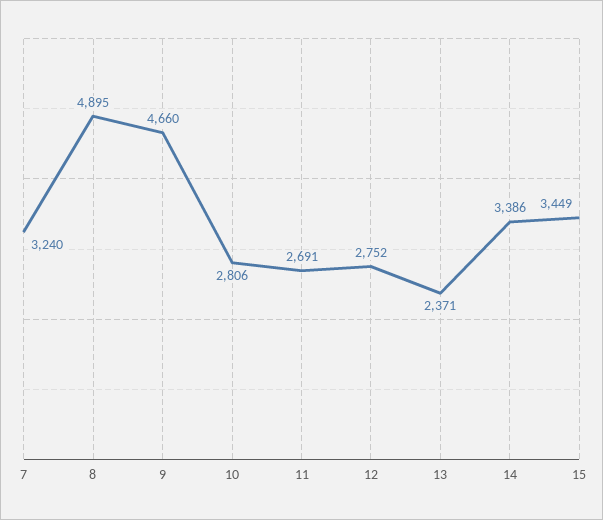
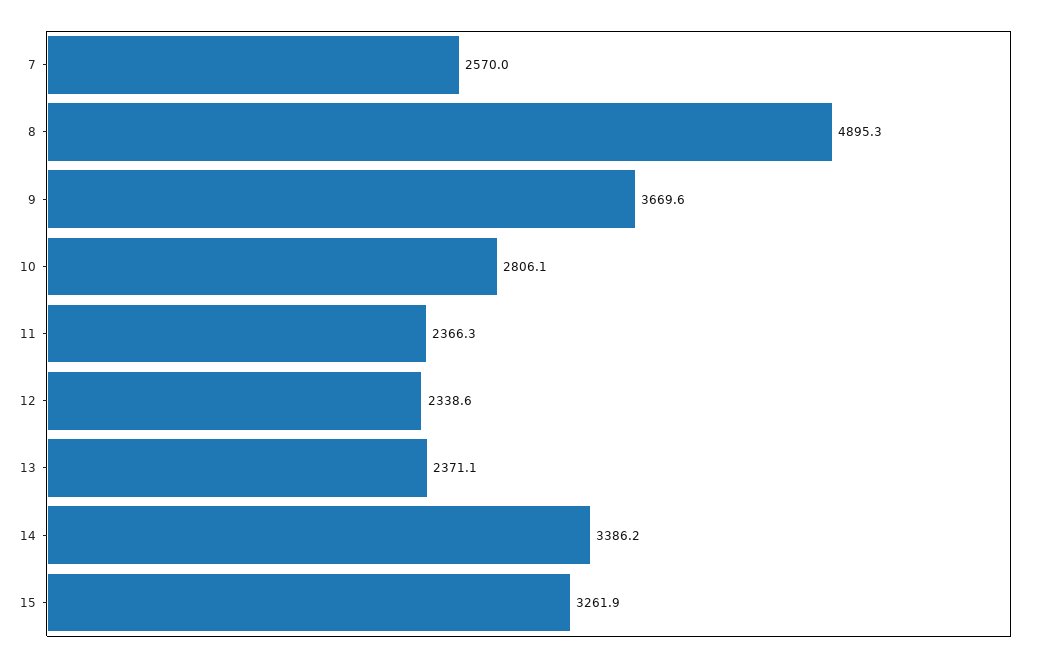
7: 3240 -> 2570
9: 4660 -> 3669.6
11: 2691 -> 2366.3
12: 2752 -> 2338.6
15: 3449 -> 3261.9

